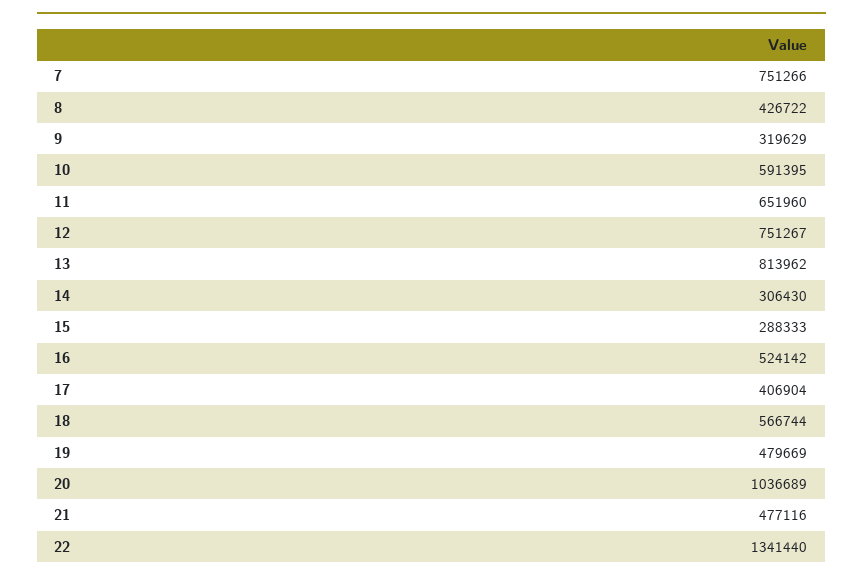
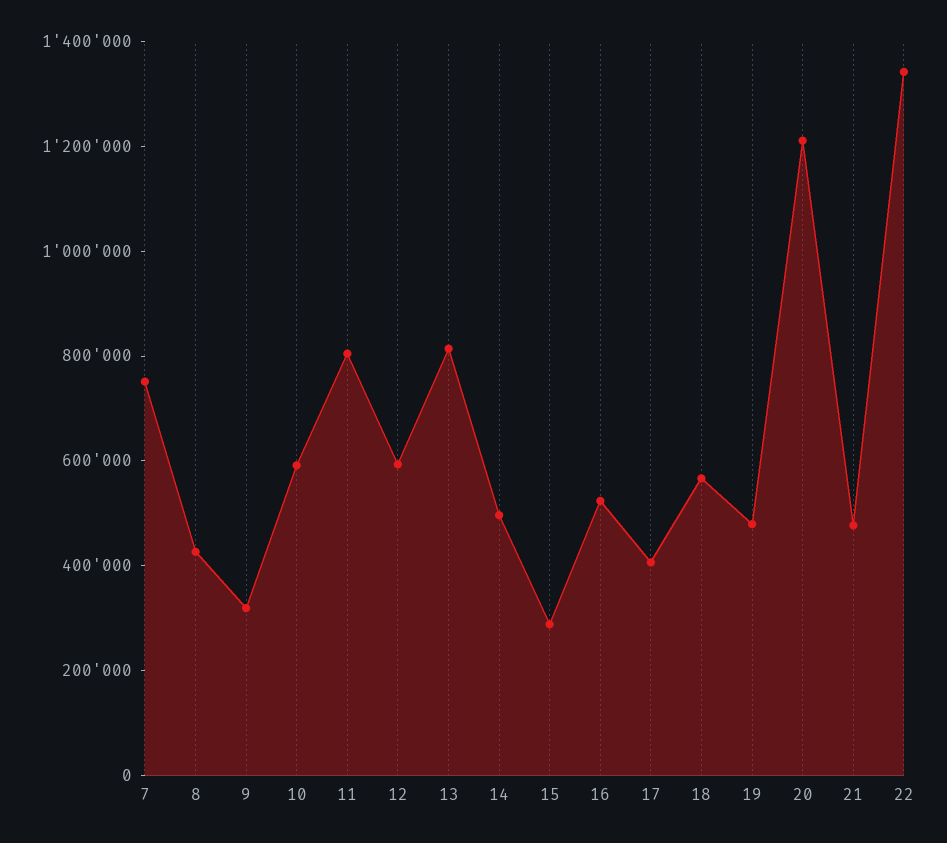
11: 651960 -> 800000
12: 751267 -> 600000
14: 306430 -> 500000
20: 1036689 -> 1200000

